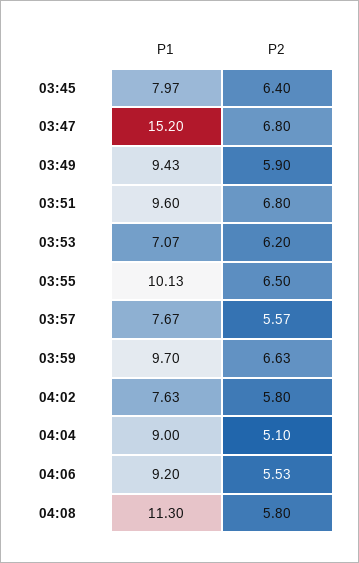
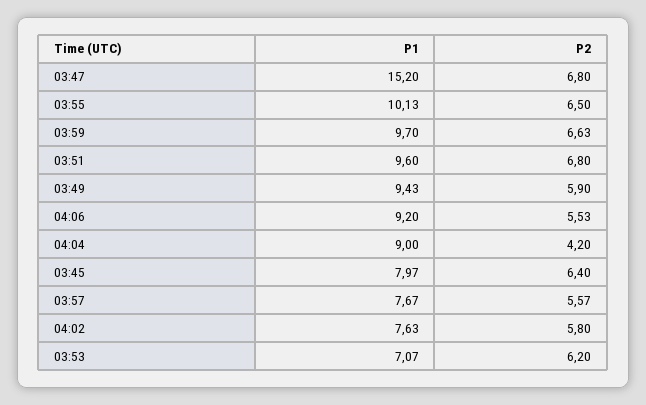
P2, 04:04: 5.1 -> 4.2
P1, 04:08: 11.3 -> none
P2, 04:08: 5.8 -> none

